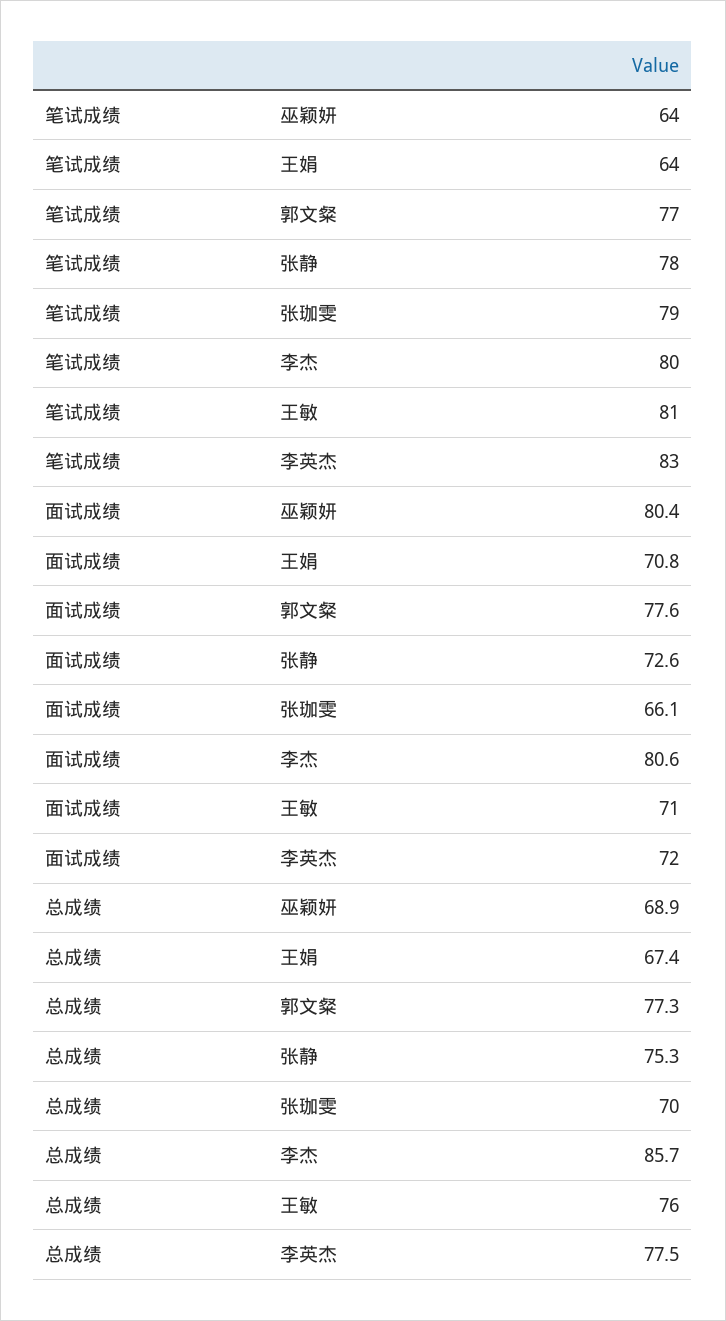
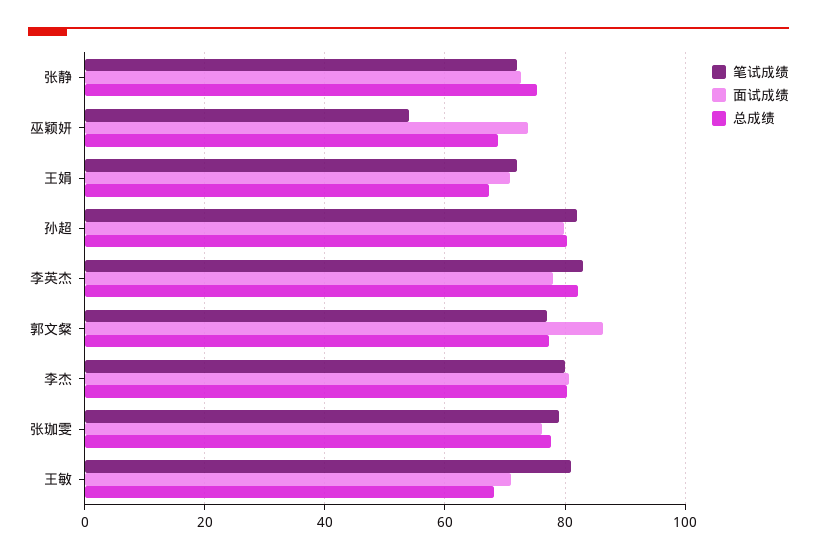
笔试成绩, 巫颖妍: 64 -> 54
笔试成绩, 王娟: 64 -> 72
笔试成绩, 张静: 78 -> 72
面试成绩, 巫颖妍: 80.4 -> 74
面试成绩, 郭文粲: 77.6 -> 86
面试成绩, 张珈雯: 66.1 -> 76
面试成绩, 李英杰: 72 -> 78
总成绩, 张珈雯: 70 -> 78
总成绩, 李杰: 85.7 -> 80
总成绩, 王敏: 76 -> 68
总成绩, 李英杰: 77.5 -> 82
笔试成绩, 孙超: none -> 82
面试成绩, 孙超: none -> 80
总成绩, 孙超: none -> 80

